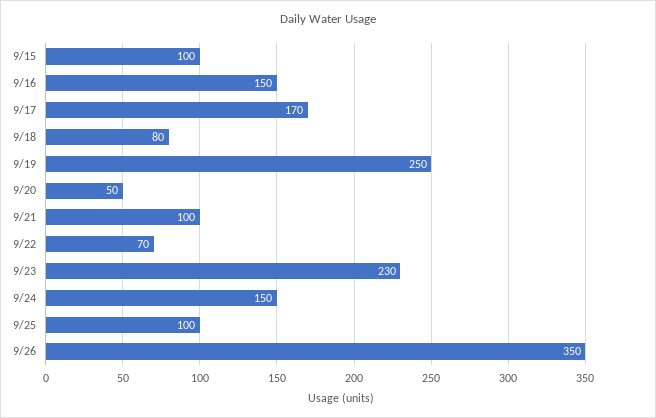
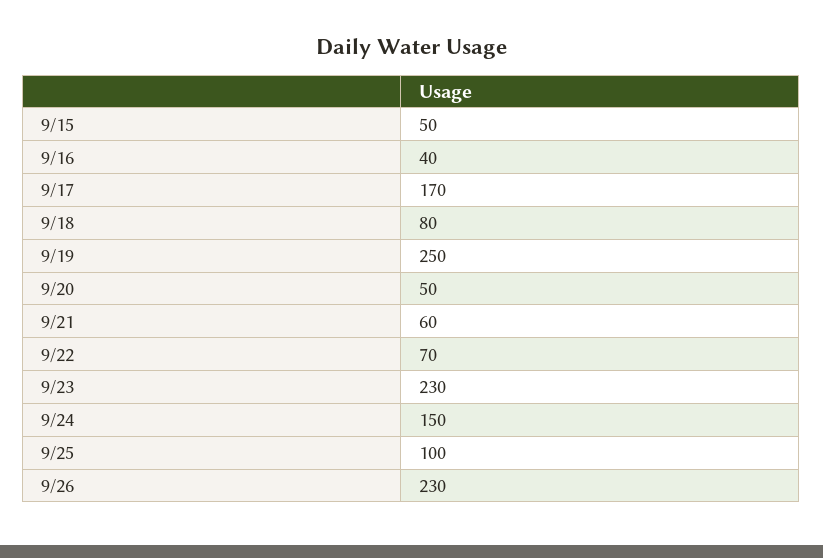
9/15: 100 -> 50
9/16: 150 -> 40
9/21: 100 -> 60
9/26: 350 -> 230

